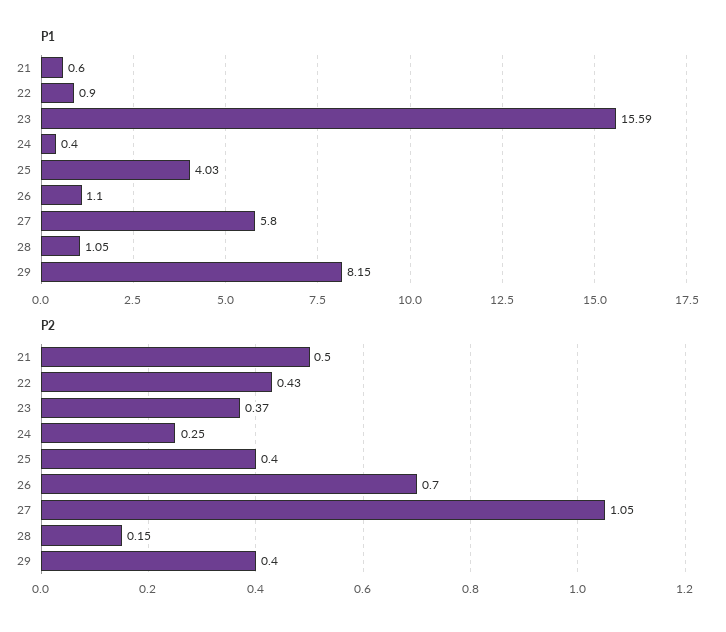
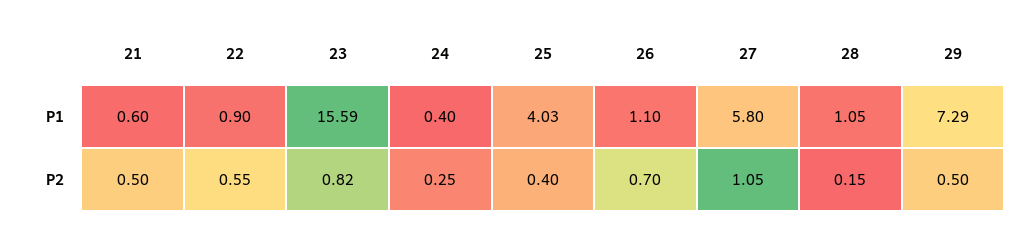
P1, 29: 8.15 -> 7.29
P2, 22: 0.43 -> 0.55
P2, 23: 0.37 -> 0.82
P2, 29: 0.4 -> 0.5

